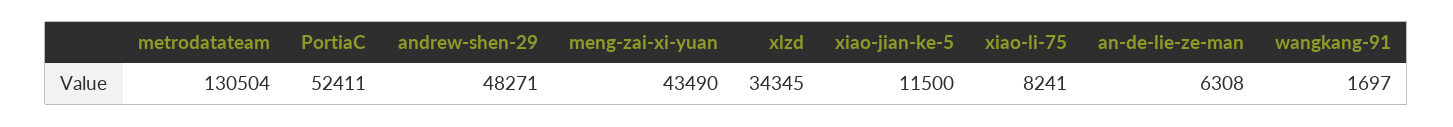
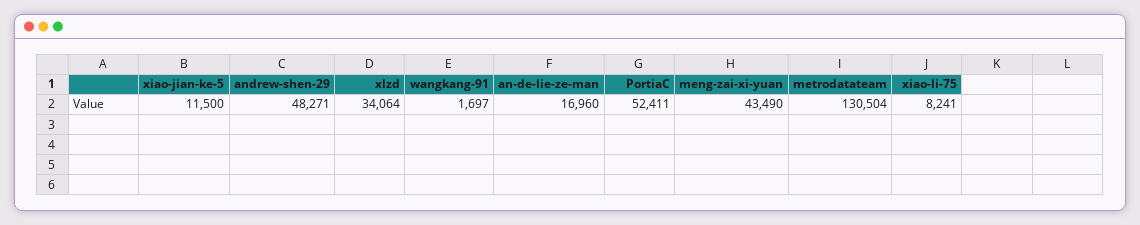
xlzd: 34345 -> 34064
an-de-lie-ze-man: 6308 -> 16960

